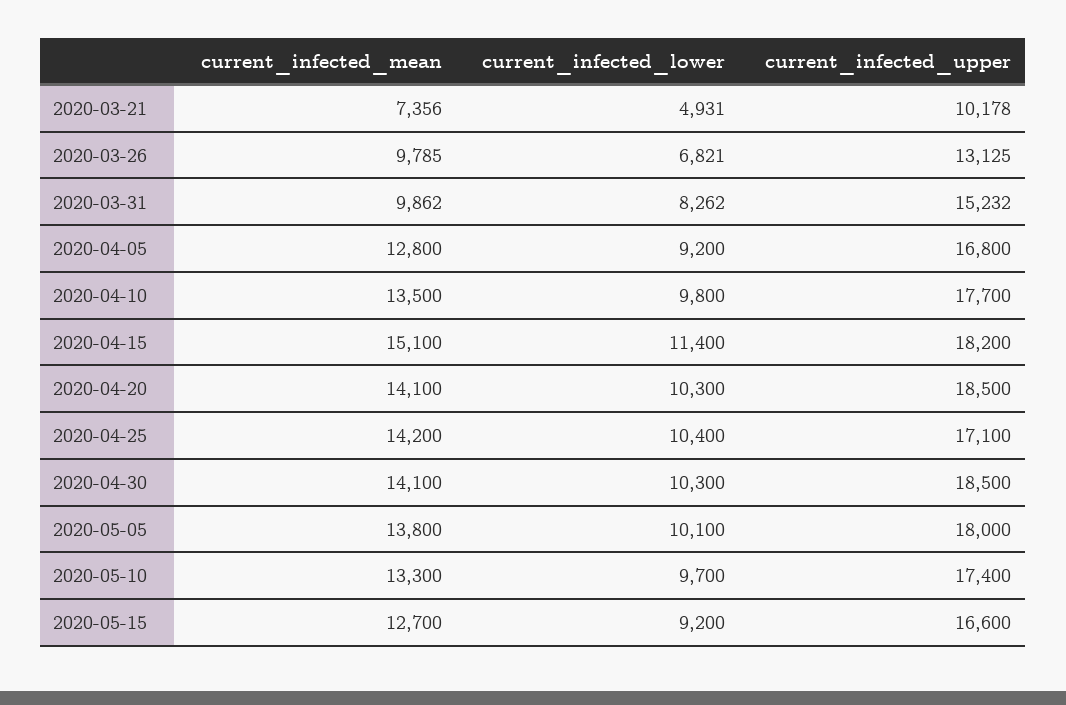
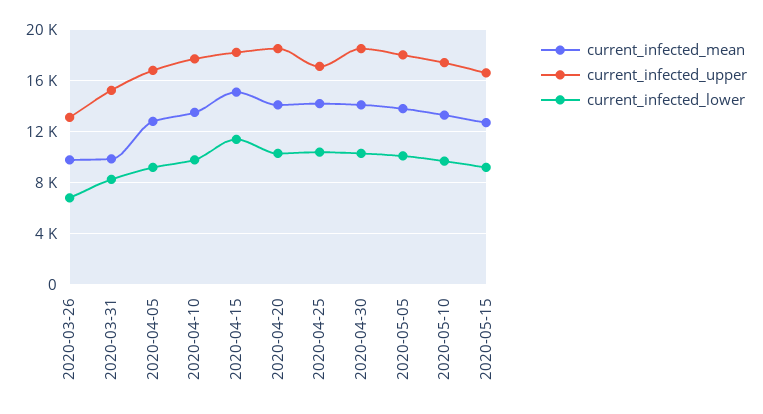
current_infected_mean, 2020-03-21: 7356 -> none
current_infected_lower, 2020-03-21: 4931 -> none
current_infected_upper, 2020-03-21: 10178 -> none

